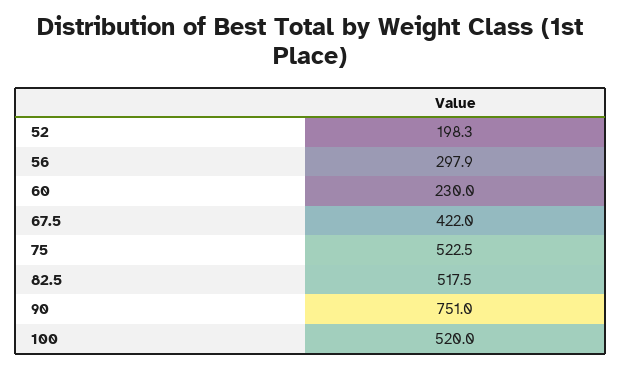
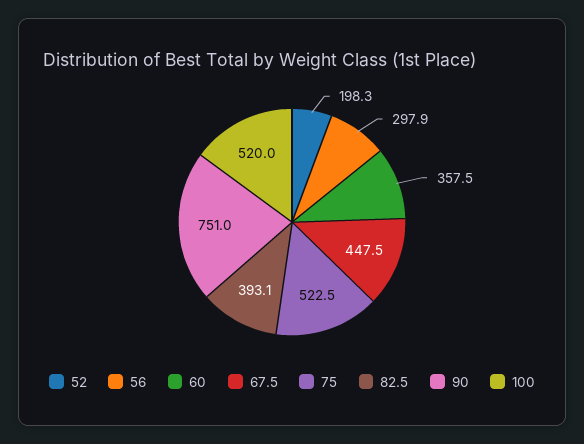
60: 230 -> 357.5
67.5: 422 -> 447.5
82.5: 517.5 -> 393.1

